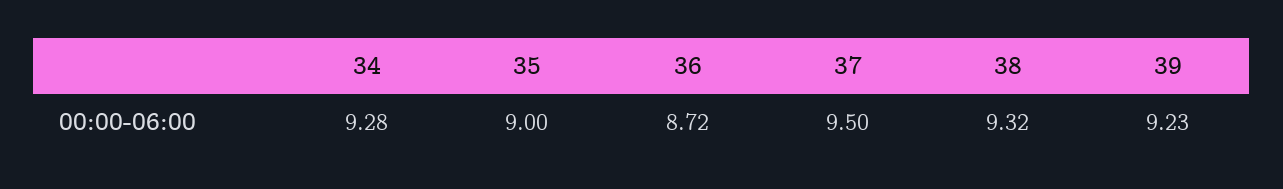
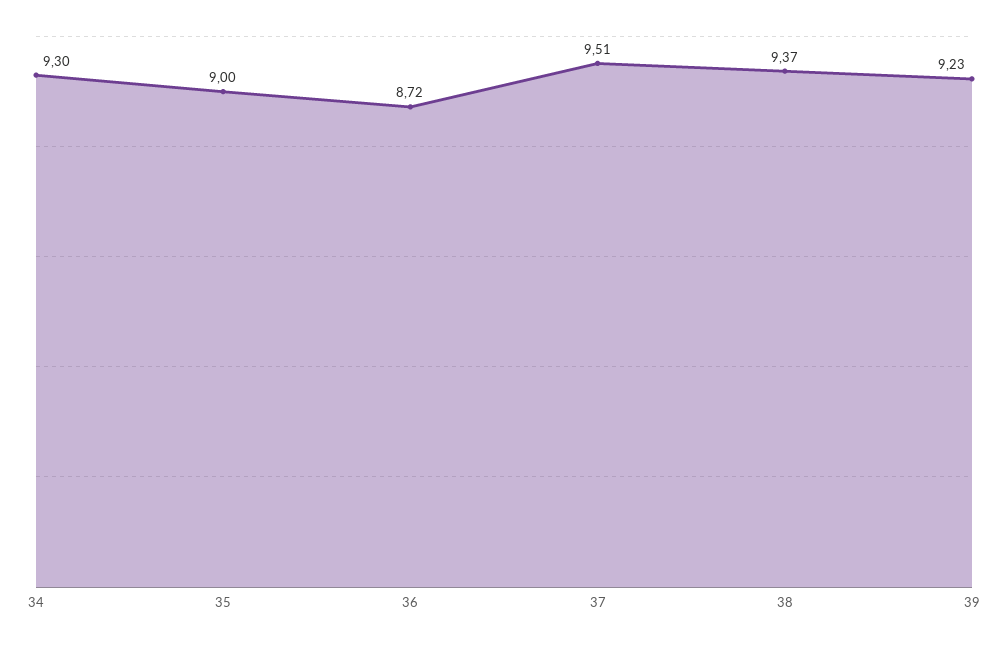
34: 9.28 -> 9.3
37: 9.5 -> 9.51
38: 9.32 -> 9.37

